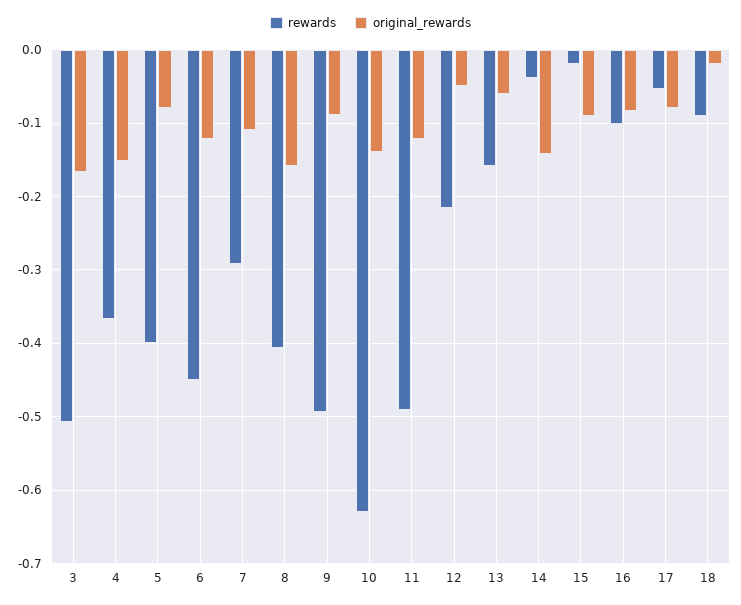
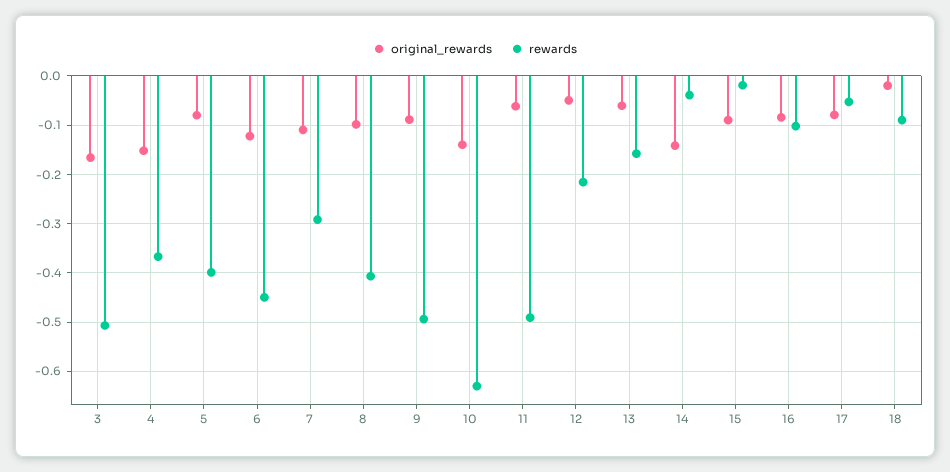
original_rewards, 8: -0.16 -> -0.1
original_rewards, 11: -0.12 -> -0.06

